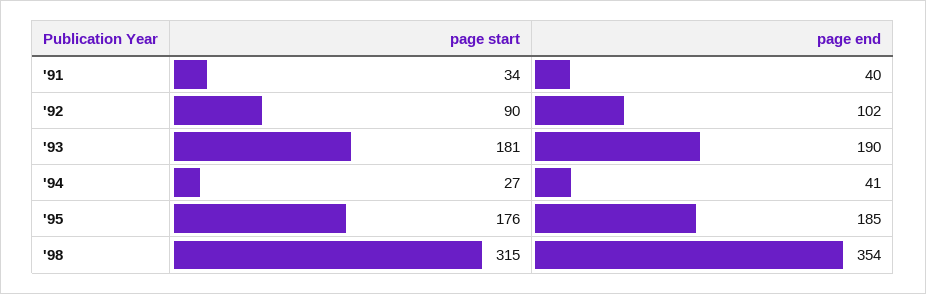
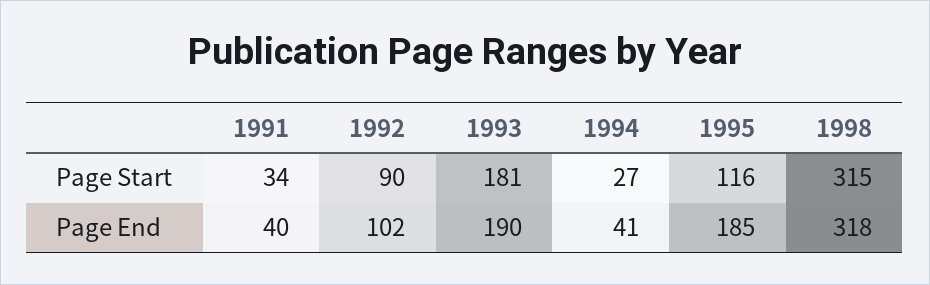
page start, '95: 176 -> 116
page end, '98: 354 -> 318

